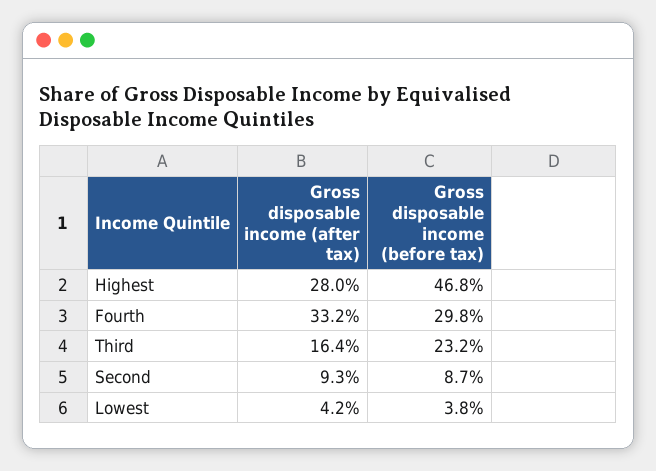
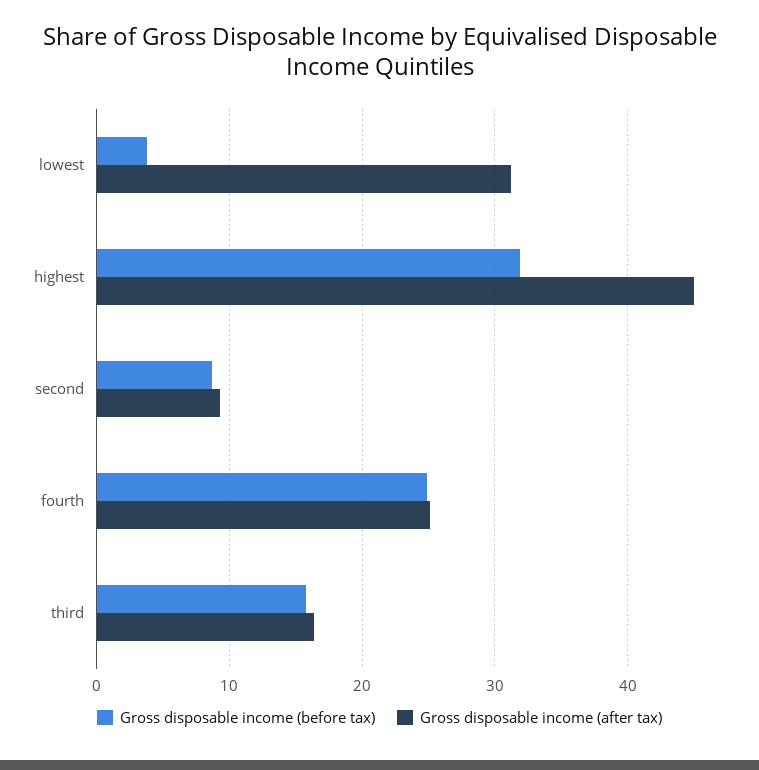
Gross disposable income (after tax), Highest: 28 -> 45
Gross disposable income (before tax), Highest: 46.8 -> 32
Gross disposable income (after tax), Fourth: 33.2 -> 25
Gross disposable income (before tax), Fourth: 29.8 -> 25
Gross disposable income (before tax), Third: 23.2 -> 16
Gross disposable income (after tax), Lowest: 4.2 -> 31

